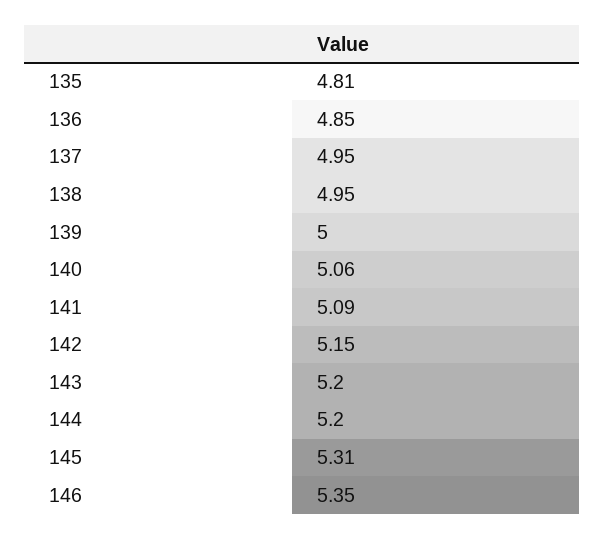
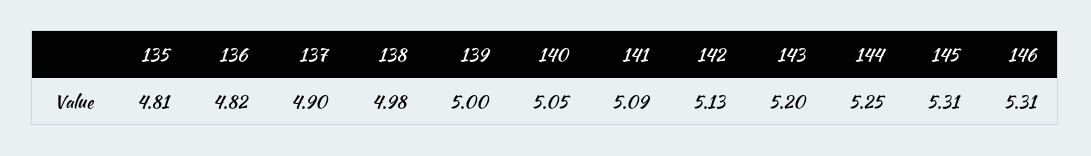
136: 4.85 -> 4.82
137: 4.95 -> 4.9
138: 4.95 -> 4.98
140: 5.06 -> 5.05
142: 5.15 -> 5.13
144: 5.2 -> 5.25
146: 5.35 -> 5.31

